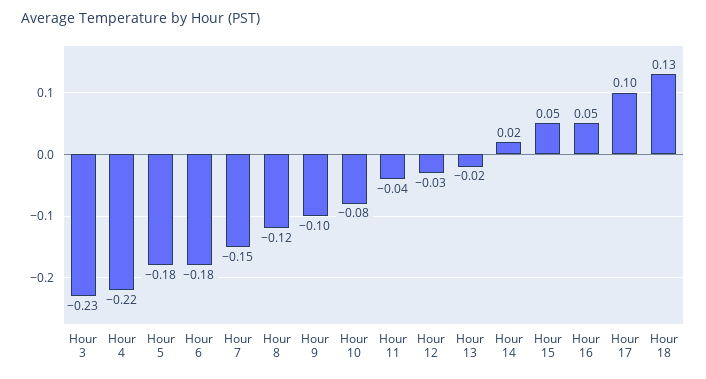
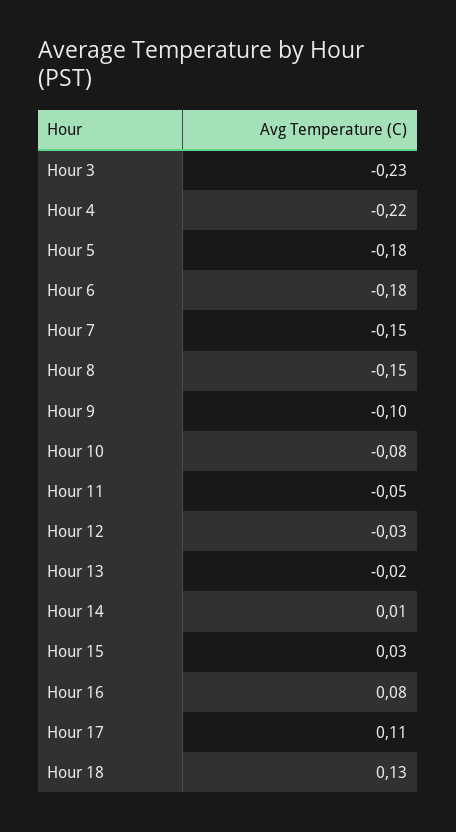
Hour 8: -0.12 -> -0.15
Hour 11: -0.04 -> -0.05
Hour 14: 0.02 -> 0.01
Hour 15: 0.05 -> 0.03
Hour 16: 0.05 -> 0.08
Hour 17: 0.1 -> 0.11

